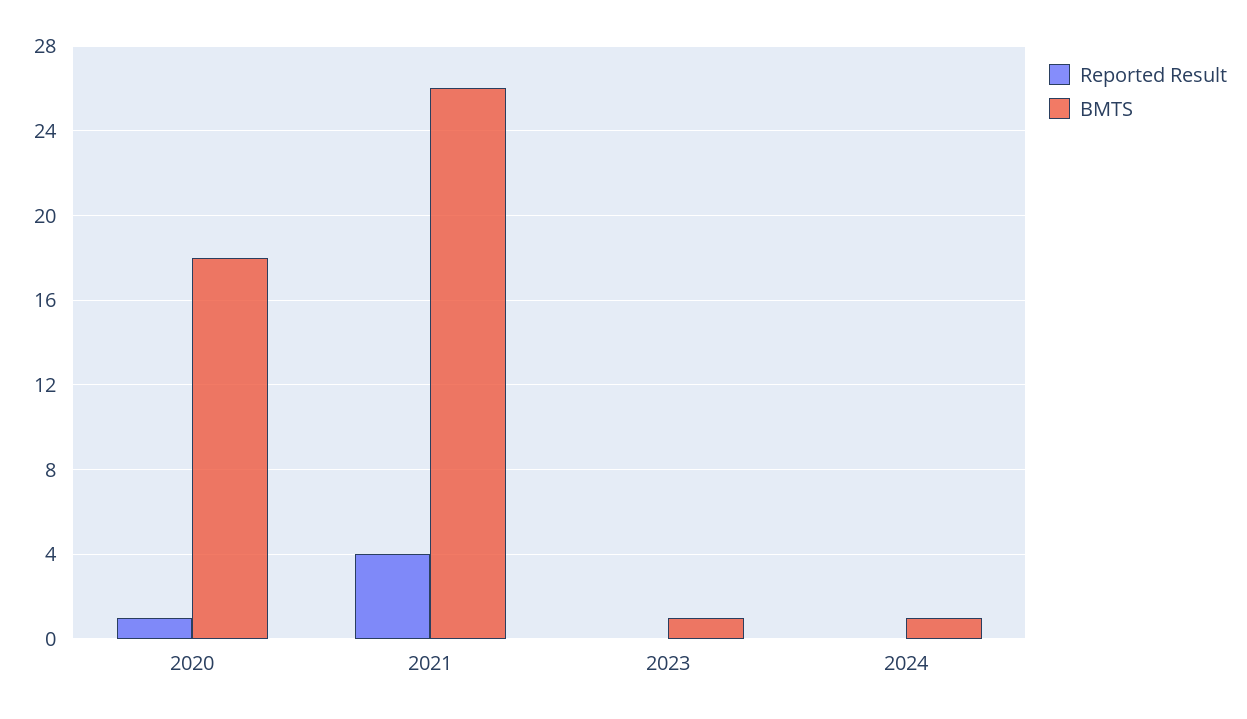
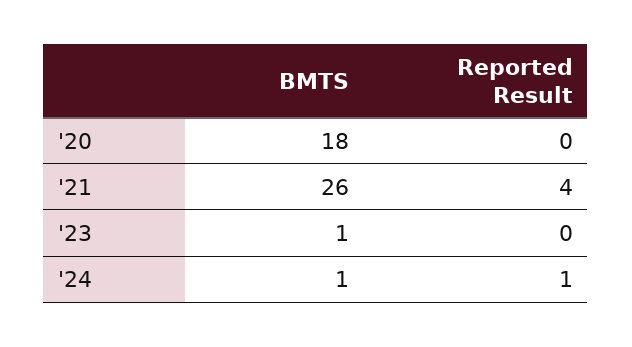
Reported Result, 2020: 1 -> 0
Reported Result, 2024: 0 -> 1

